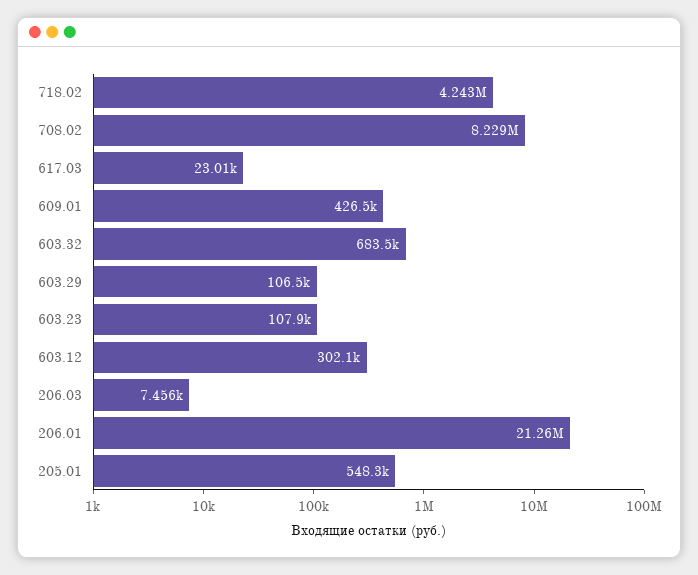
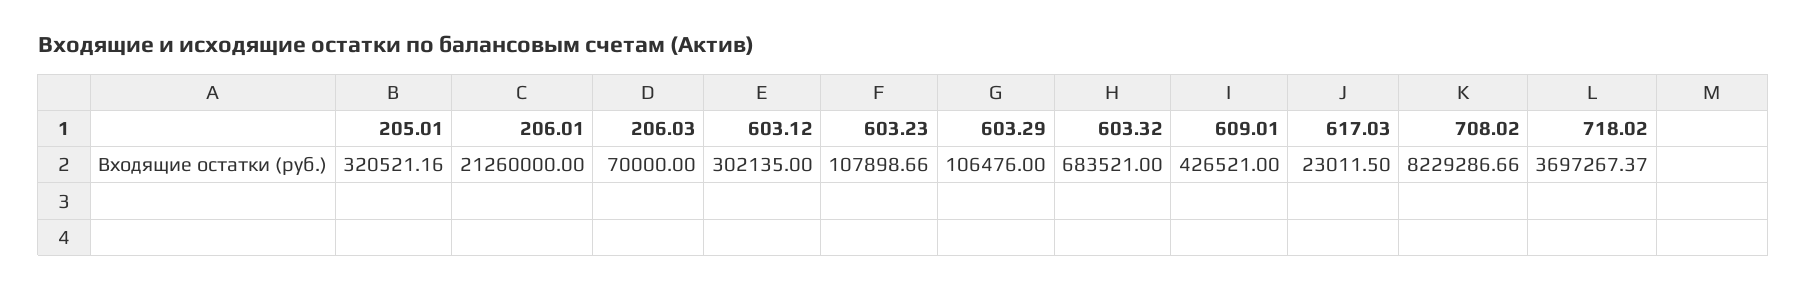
718.02: 4243000 -> 3697267.37
206.03: 7456 -> 70000
205.01: 548300 -> 320521.16

